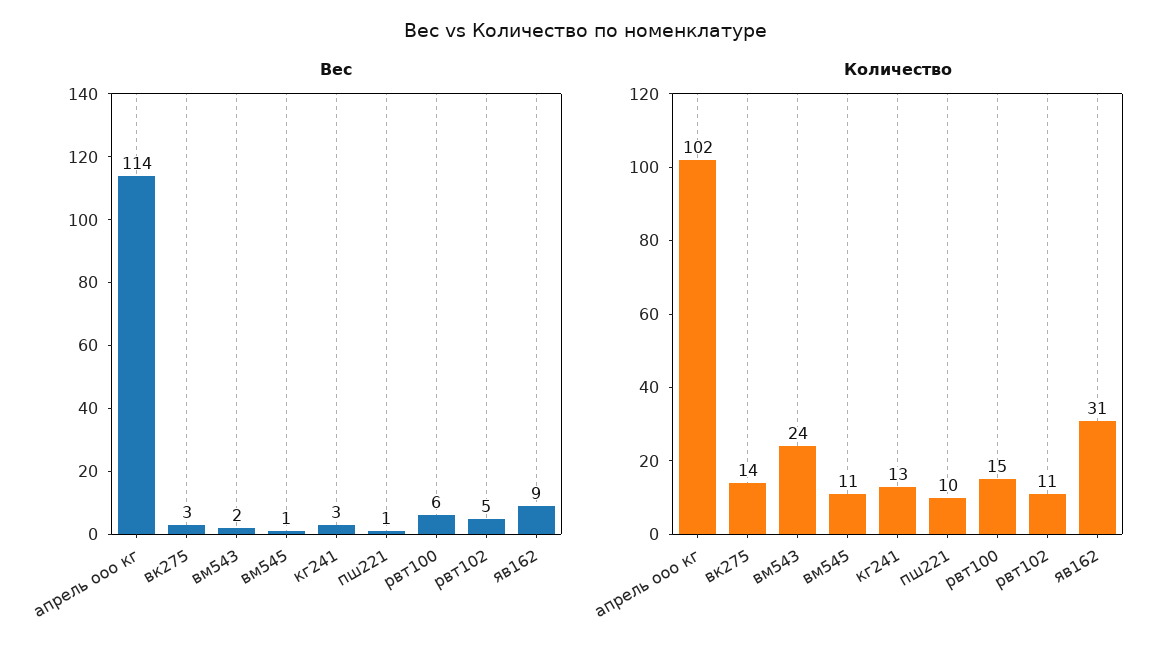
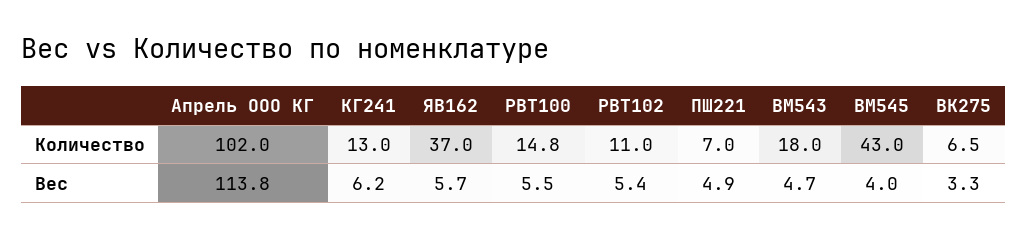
Вес, вм543: 2 -> 4.7
Вес, вм545: 1 -> 4
Вес, кг241: 3 -> 6.2
Вес, пш221: 1 -> 4.9
Вес, яв162: 9 -> 5.7
Количество, вк275: 14 -> 6.5
Количество, вм543: 24 -> 18
Количество, вм545: 11 -> 43
Количество, пш221: 10 -> 7
Количество, яв162: 31 -> 37

